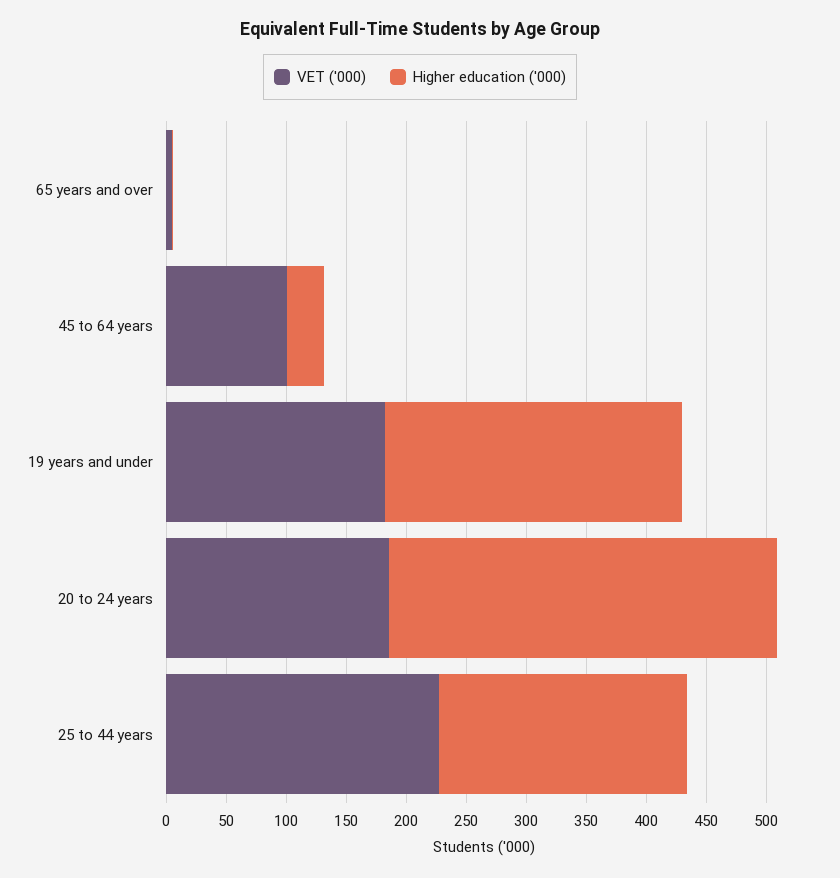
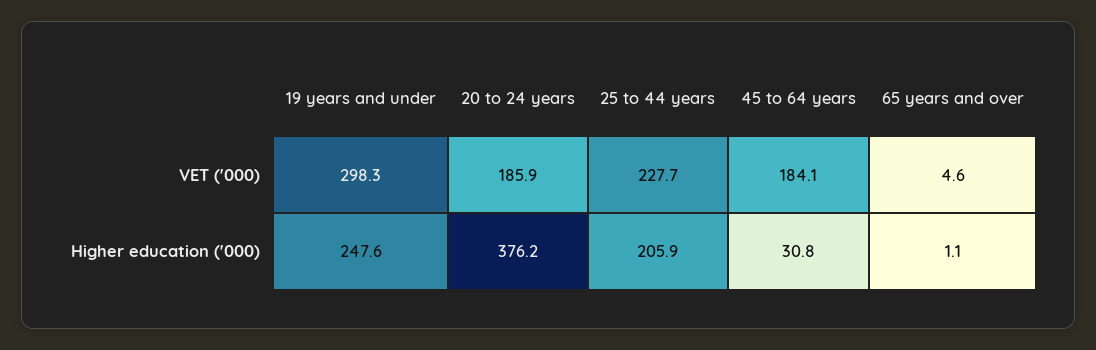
VET ('000), 45 to 64 years: 100 -> 184.1
VET ('000), 19 years and under: 180 -> 298.3
Higher education ('000), 20 to 24 years: 320 -> 376.2

